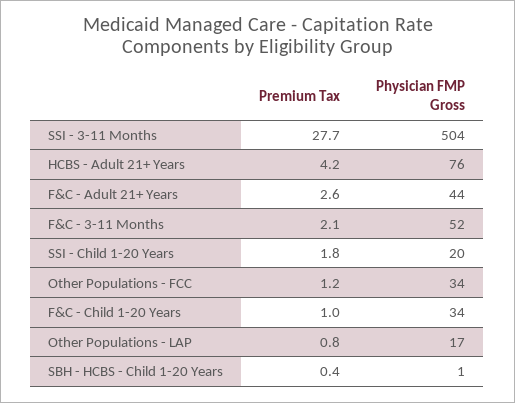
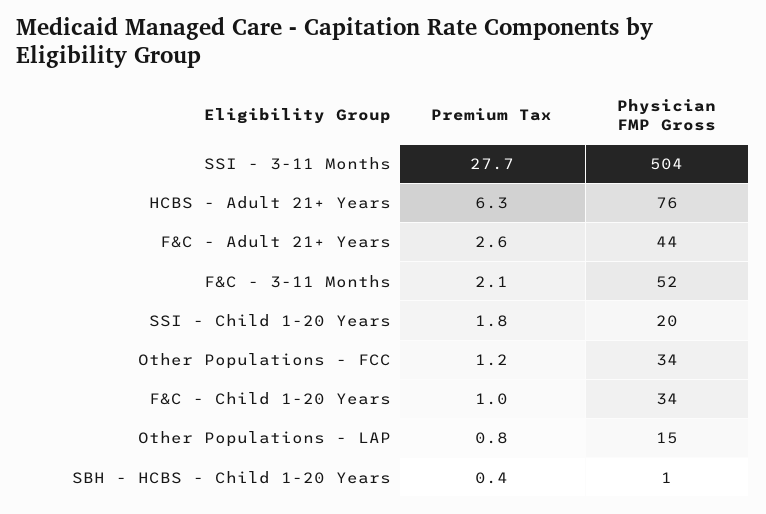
Premium Tax, HCBS - Adult 21+ Years: 4.2 -> 6.3
Physician FMP Gross, Other Populations - LAP: 17 -> 15

